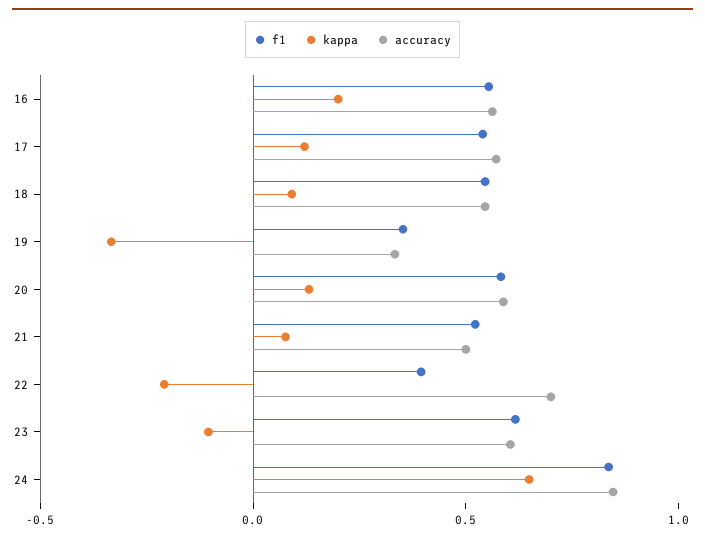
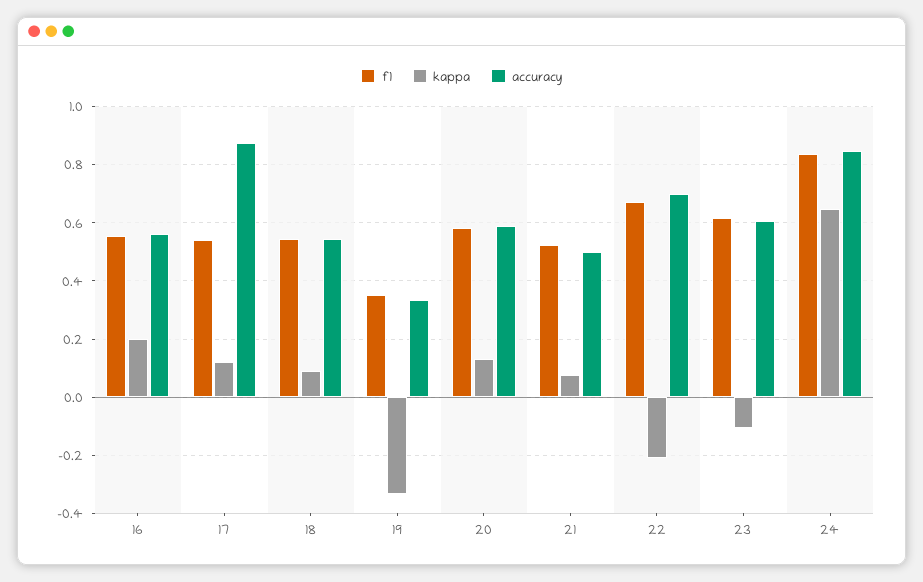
accuracy, 17: 0.6 -> 0.875
f1, 22: 0.4 -> 0.675

